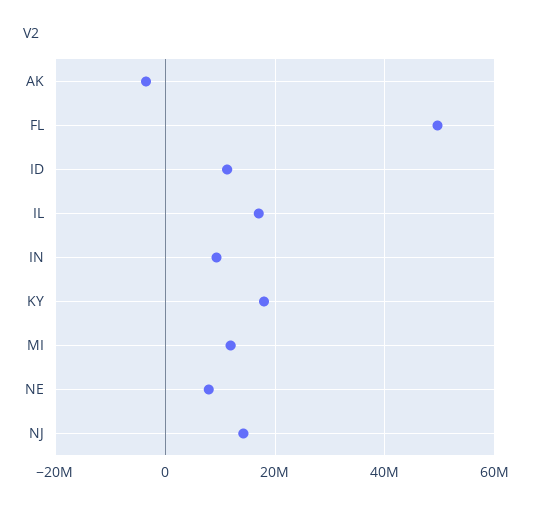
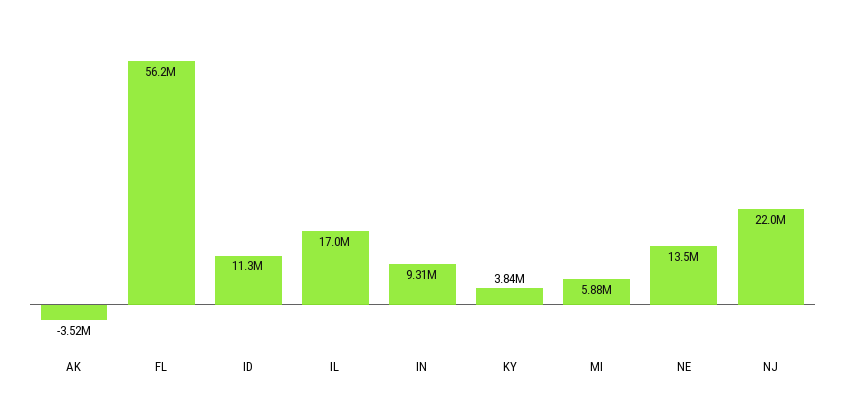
FL: 50000000 -> 56200000
KY: 18000000 -> 3840000
MI: 12000000 -> 5880000
NE: 8000000 -> 13500000
NJ: 14000000 -> 22000000

